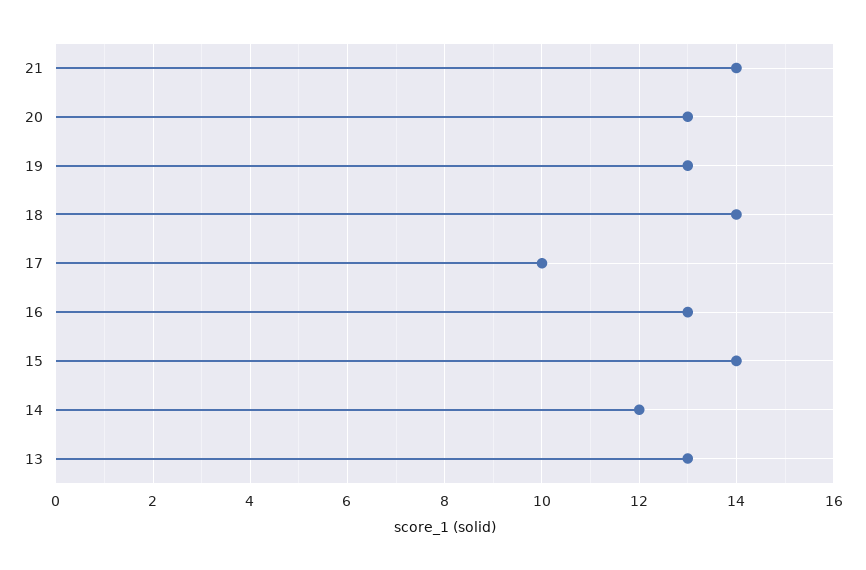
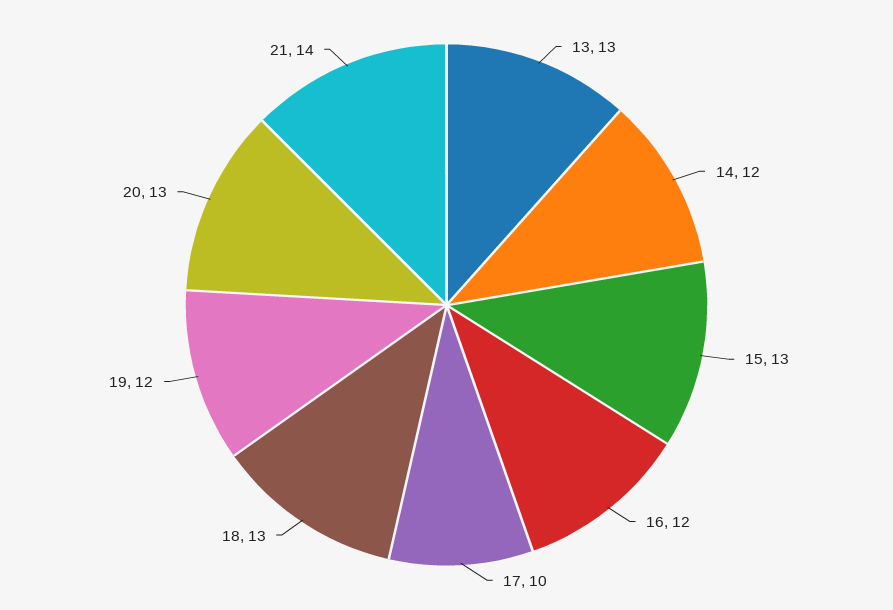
19: 13 -> 12
18: 14 -> 13
16: 13 -> 12
15: 14 -> 13

